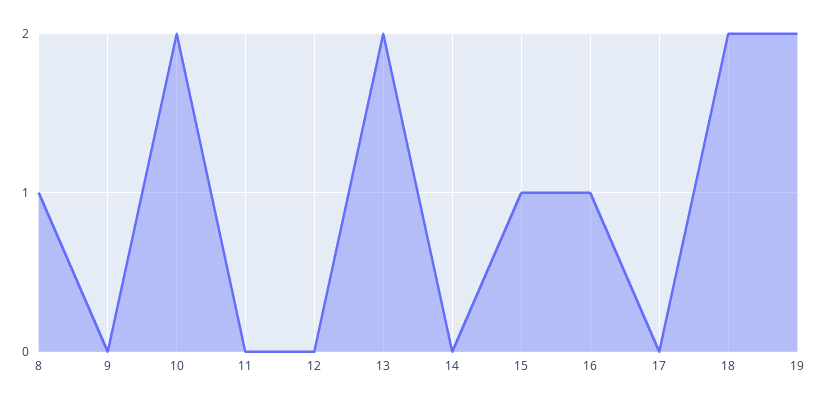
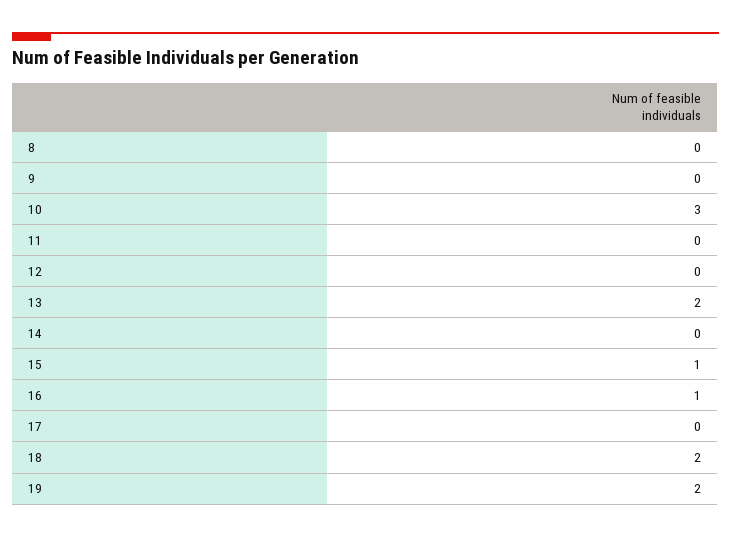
8: 1 -> 0
10: 2 -> 3

